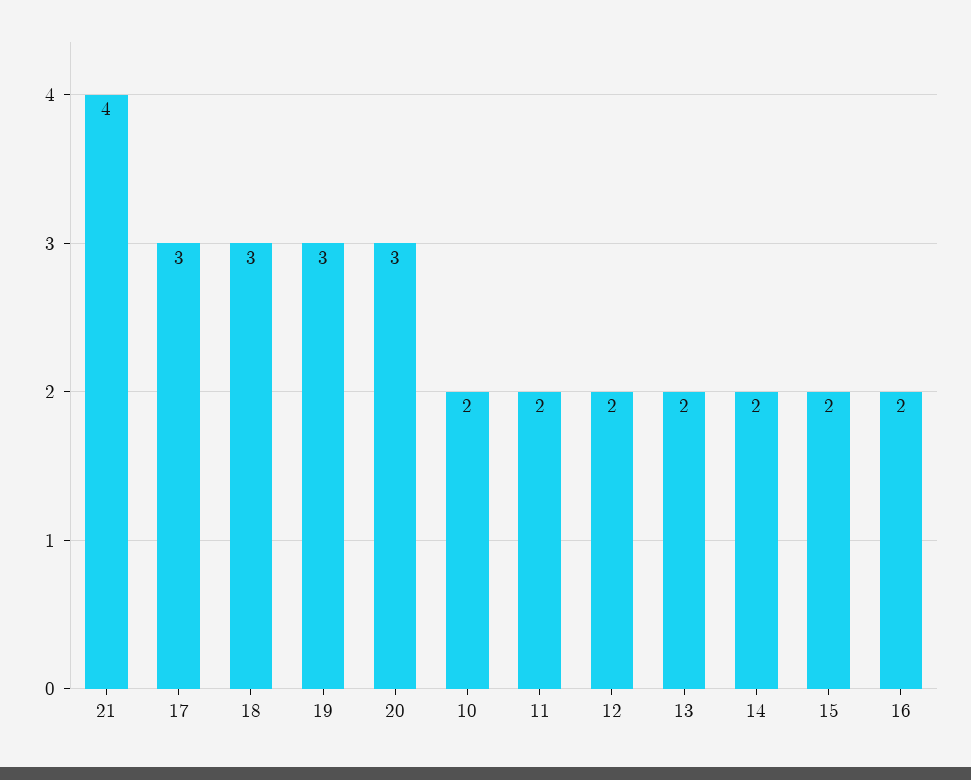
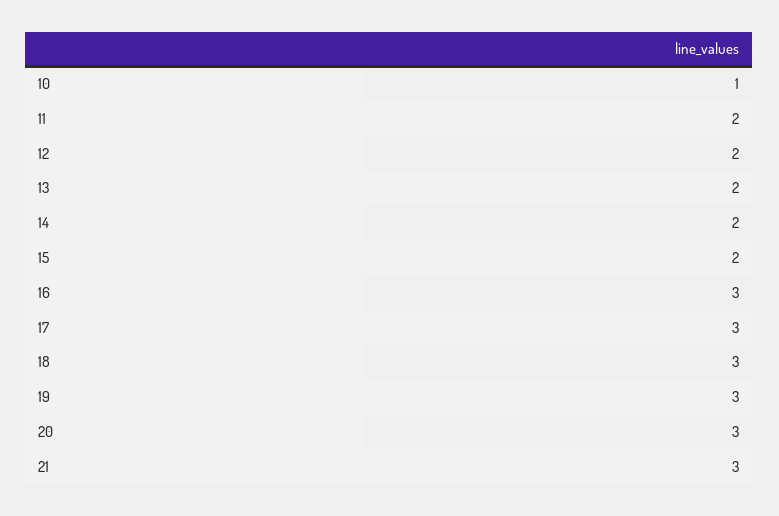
21: 4 -> 3
10: 2 -> 1
16: 2 -> 3

